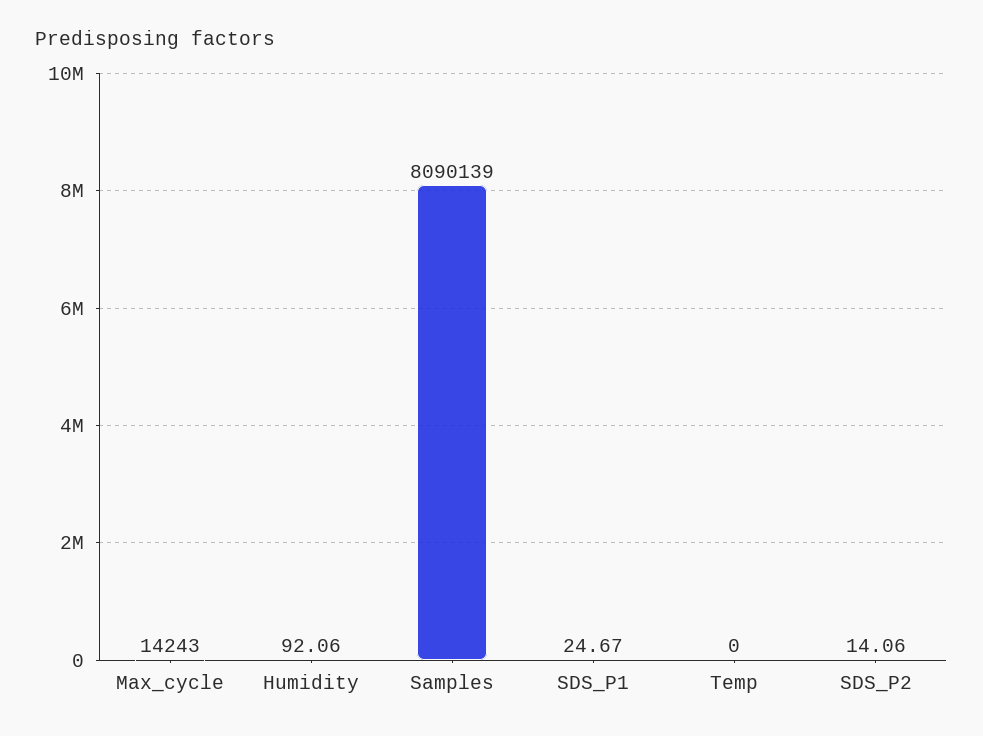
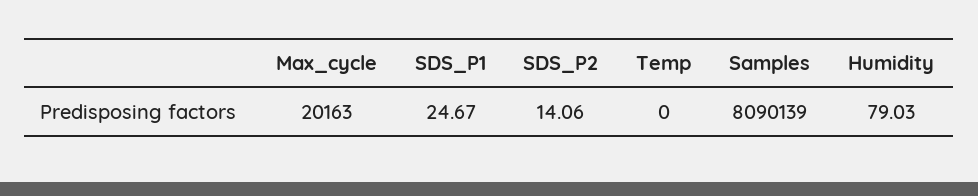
Max_cycle: 14243 -> 20163
Humidity: 92.06 -> 79.03

